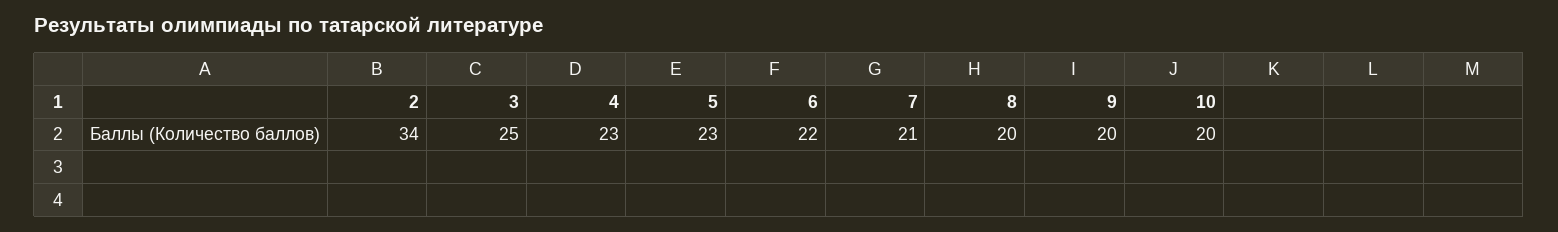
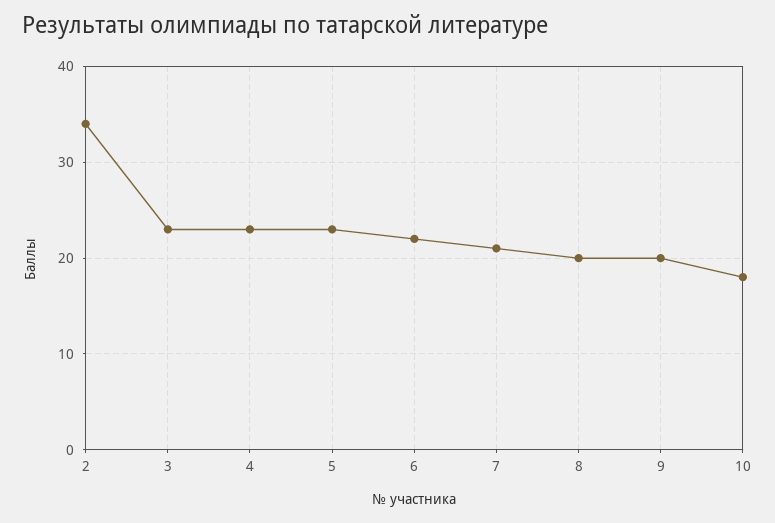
3: 25 -> 23
10: 20 -> 18

